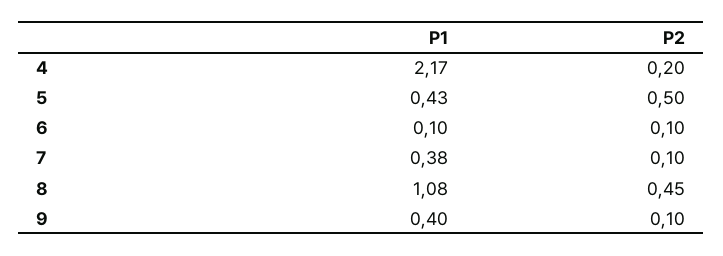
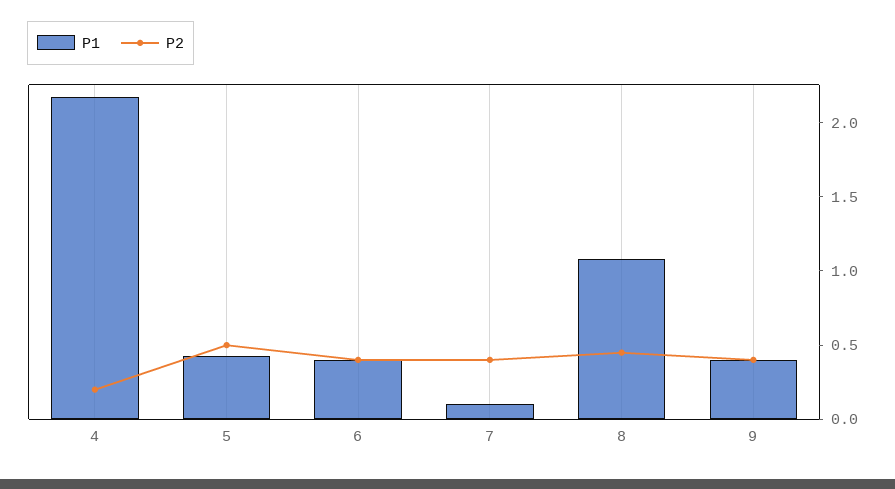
P1, 6: 0.1 -> 0.4
P2, 6: 0.1 -> 0.4
P1, 7: 0.38 -> 0.1
P2, 7: 0.1 -> 0.4
P2, 9: 0.1 -> 0.4

